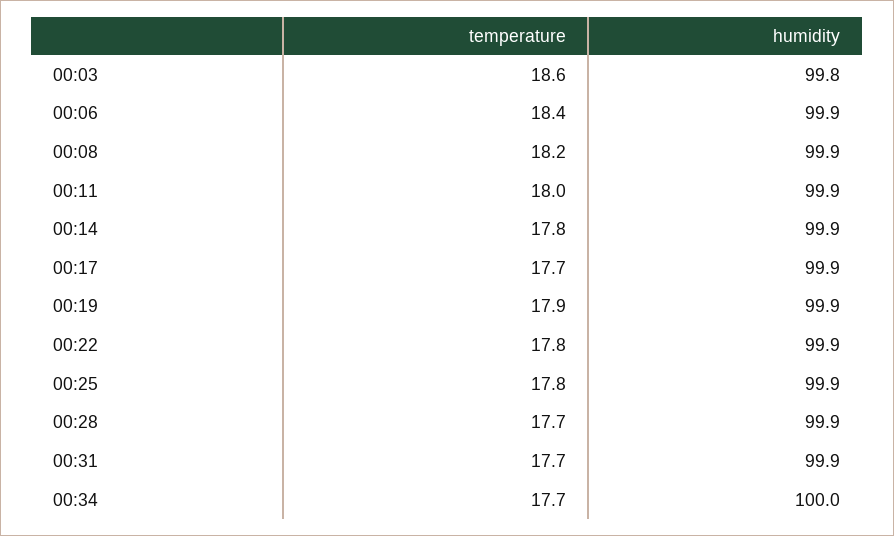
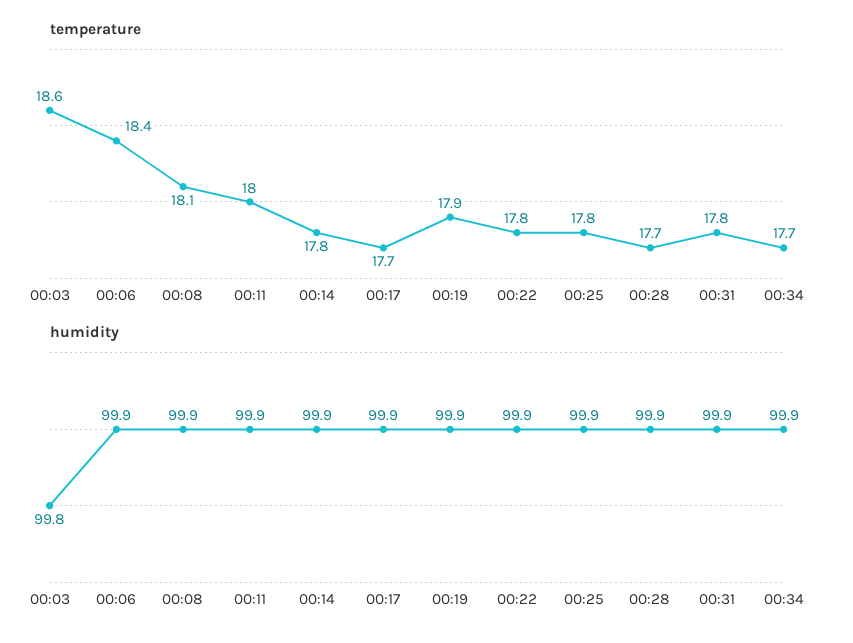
temperature, 00:08: 18.2 -> 18.1
temperature, 00:31: 17.7 -> 17.8
humidity, 00:34: 100 -> 99.9

